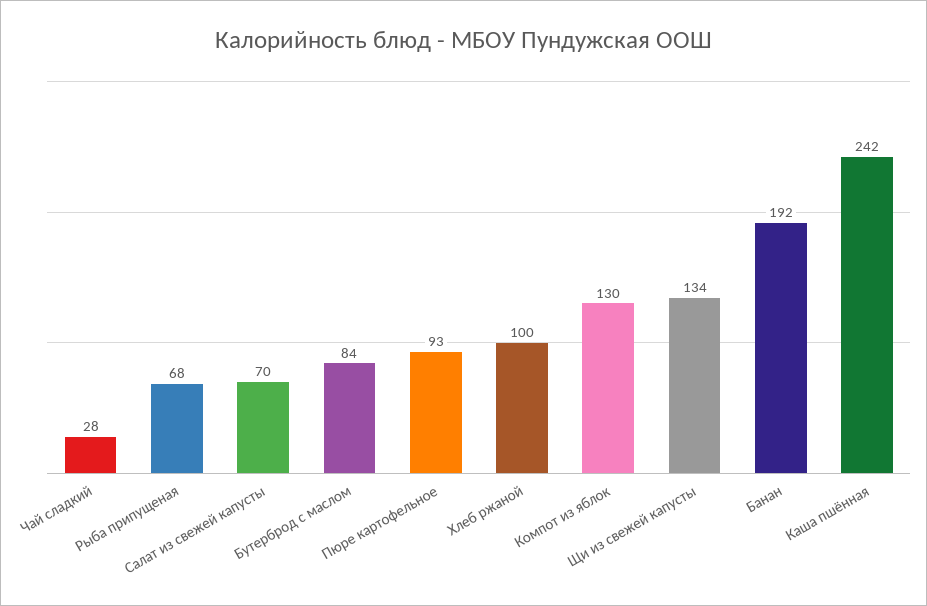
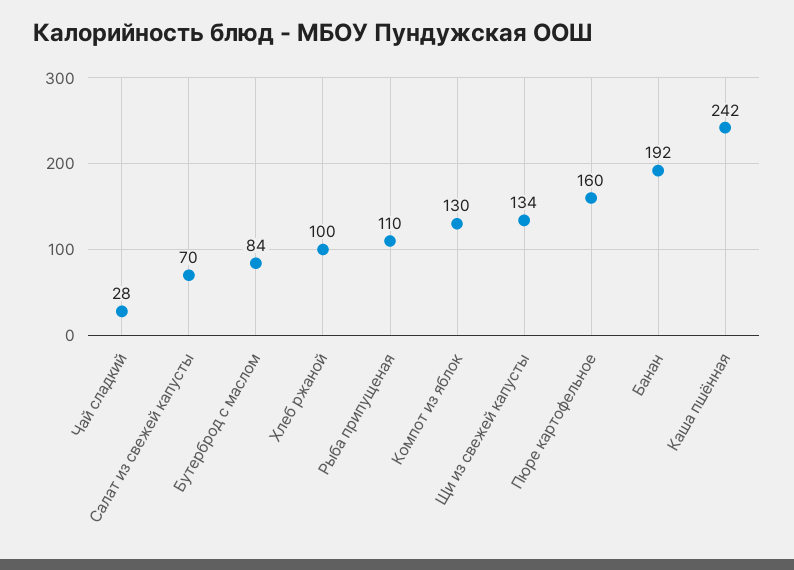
Рыба припущеная: 68 -> 110
Пюре картофельное: 93 -> 160

